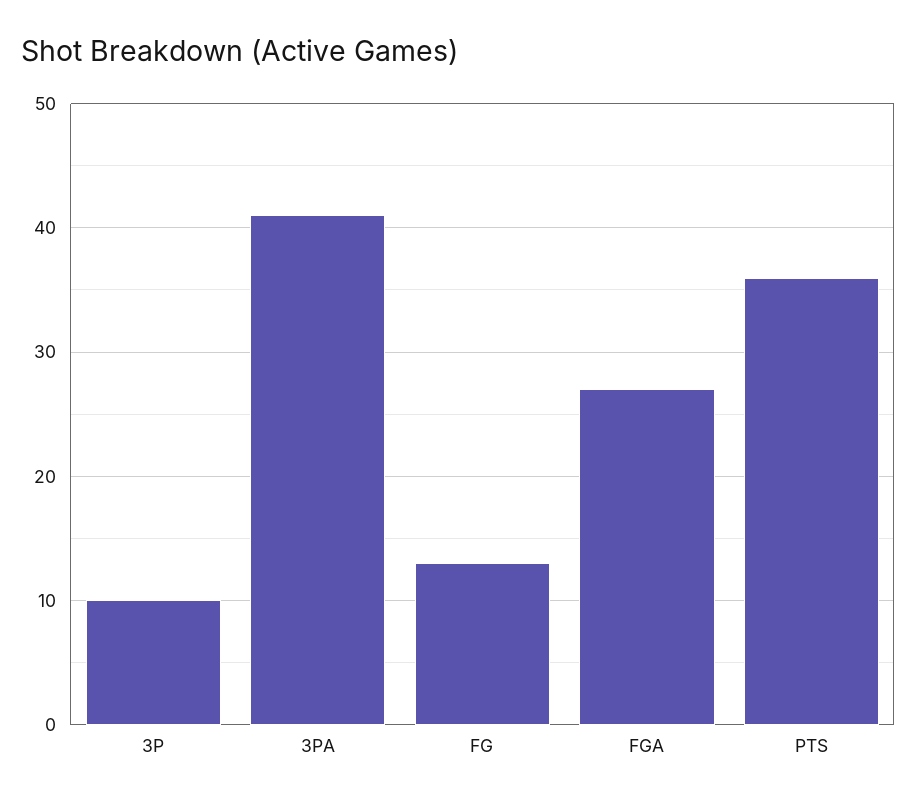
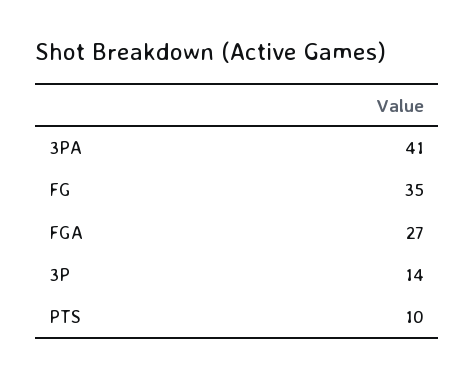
3P: 10 -> 14
FG: 13 -> 35
PTS: 36 -> 10

